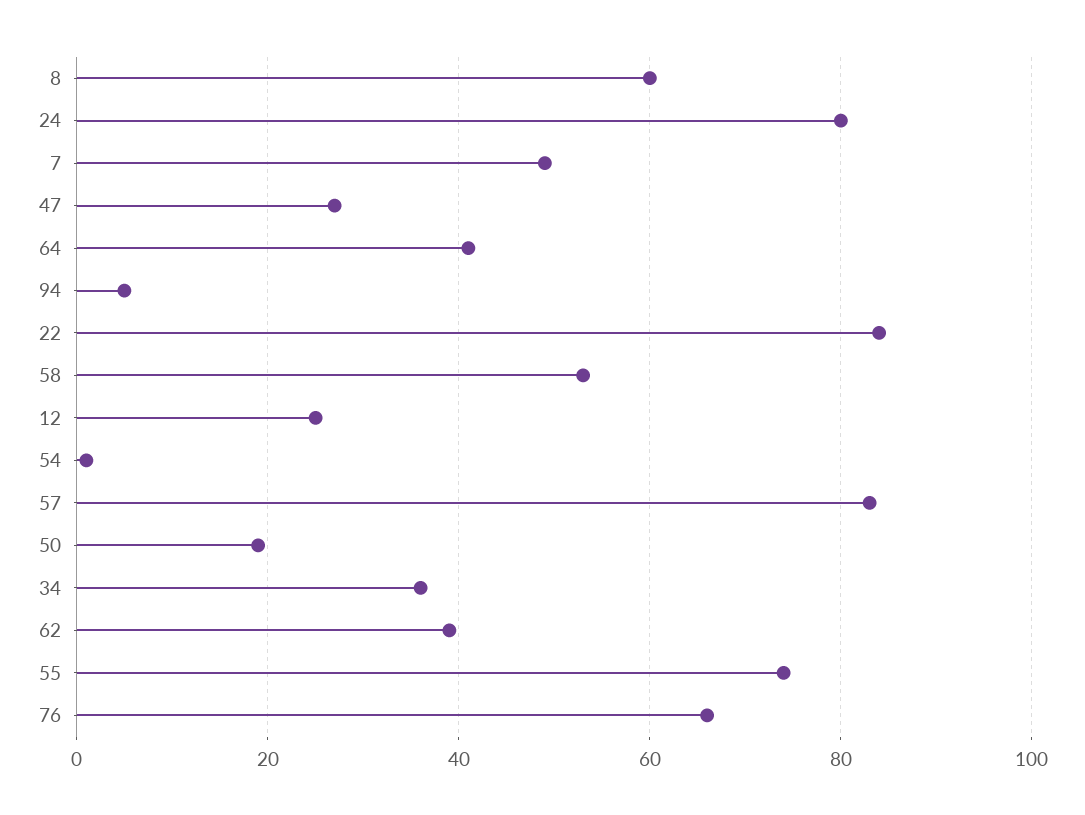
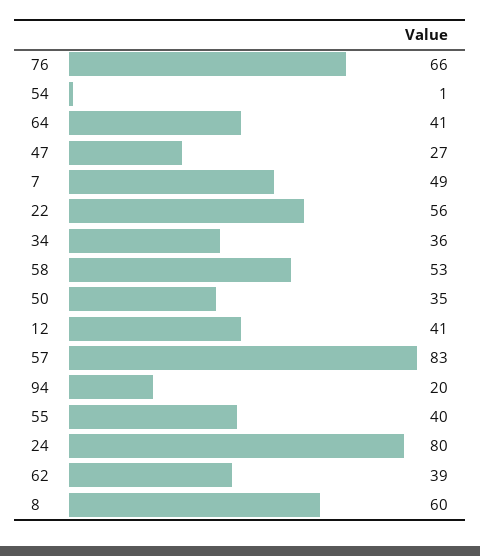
94: 5 -> 20
22: 85 -> 56
12: 25 -> 41
50: 20 -> 35
55: 75 -> 40

